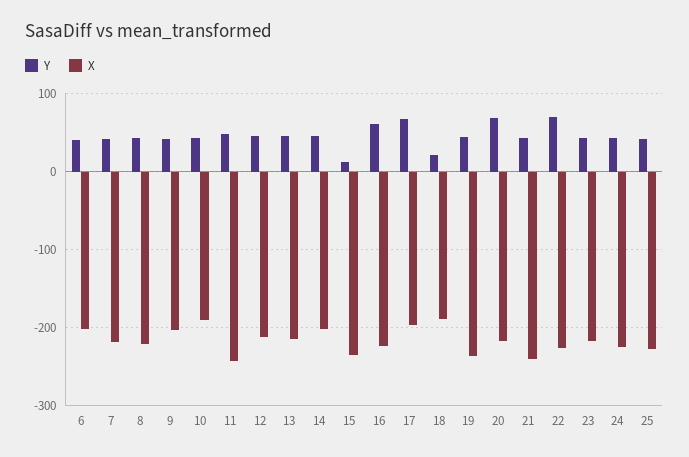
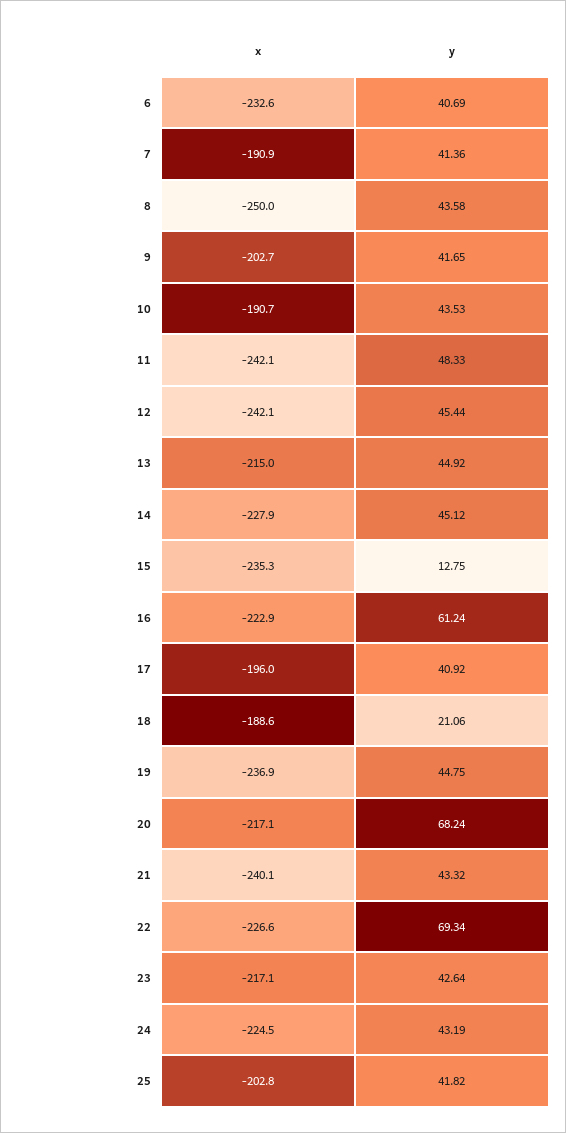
X, 6: -200 -> -232.6
X, 7: -220 -> -190.9
X, 8: -220 -> -250
X, 12: -210 -> -242.1
X, 14: -200 -> -227.9
Y, 17: 70 -> 40.92
X, 25: -230 -> -202.8

